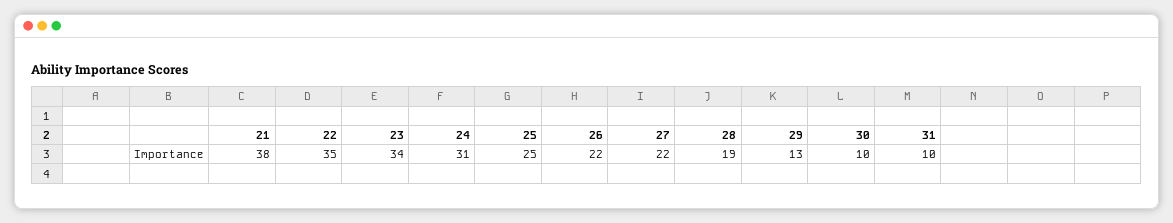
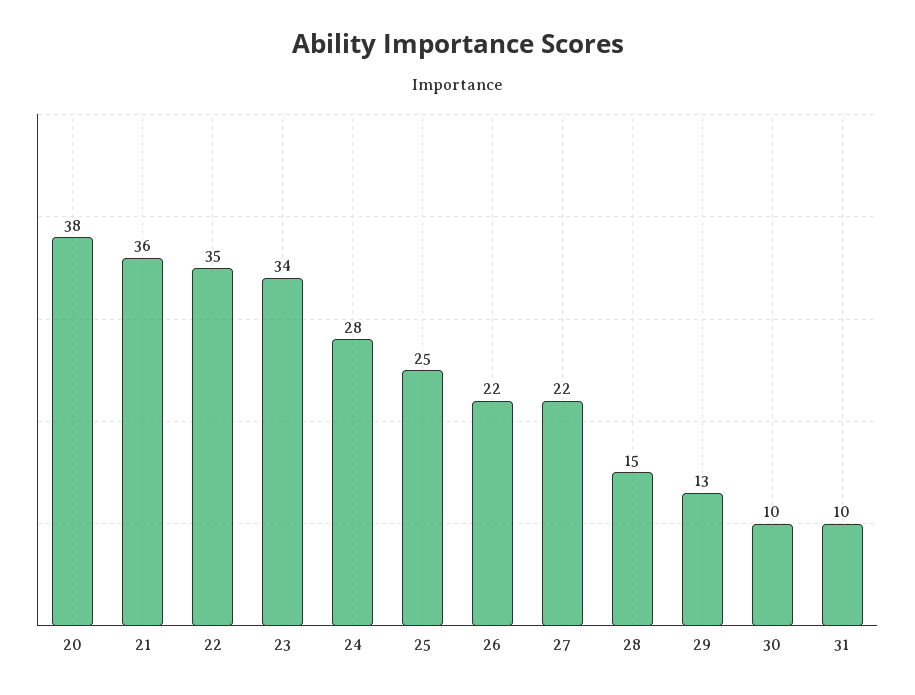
21: 38 -> 36
24: 31 -> 28
28: 19 -> 15
20: none -> 38

